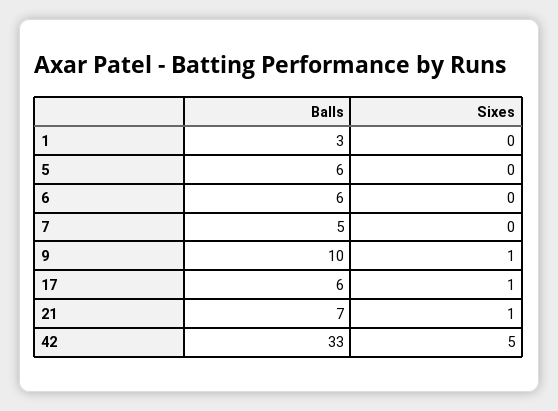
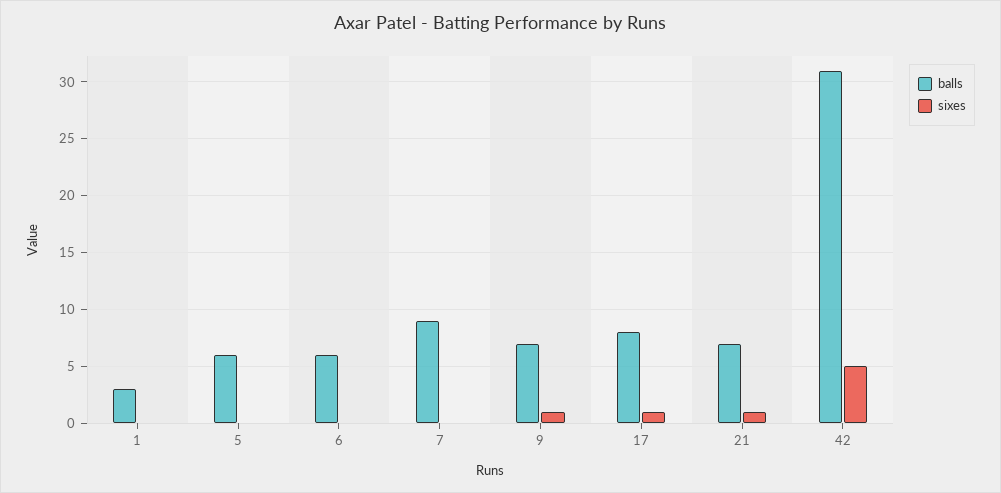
Balls, 7: 5 -> 9
Balls, 9: 10 -> 7
Balls, 17: 6 -> 8
Balls, 42: 33 -> 31

